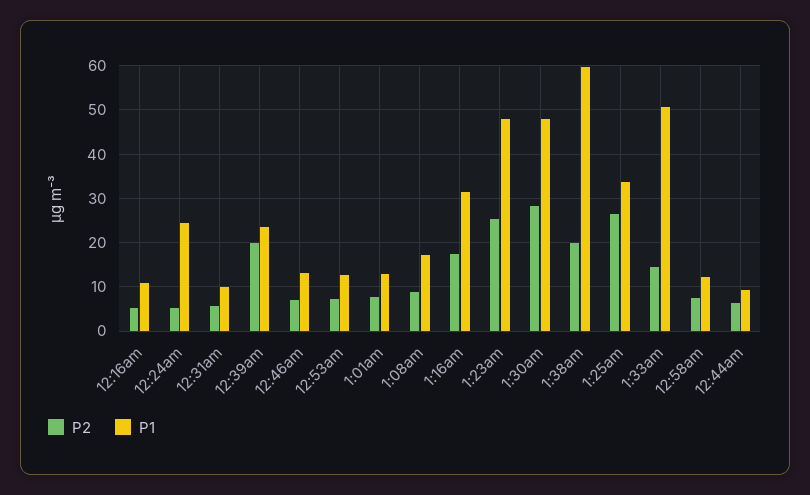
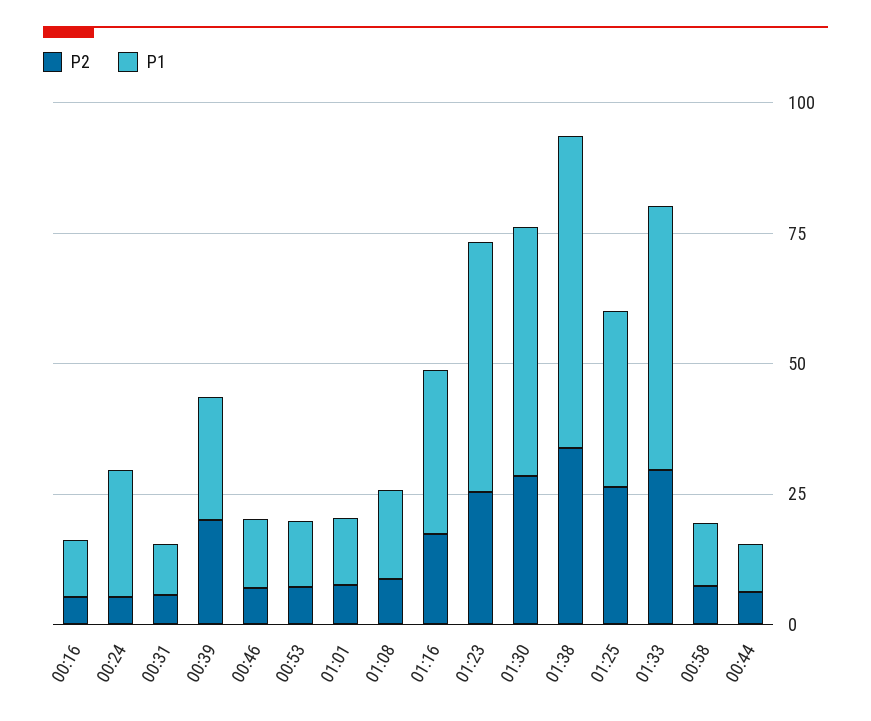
P2, 1:38am: 20 -> 35
P2, 1:33am: 14 -> 30

